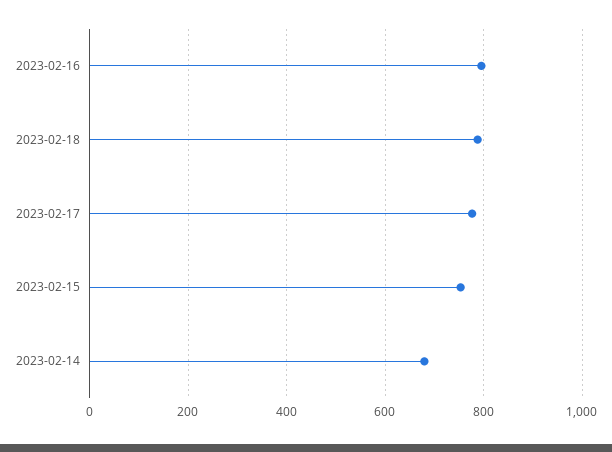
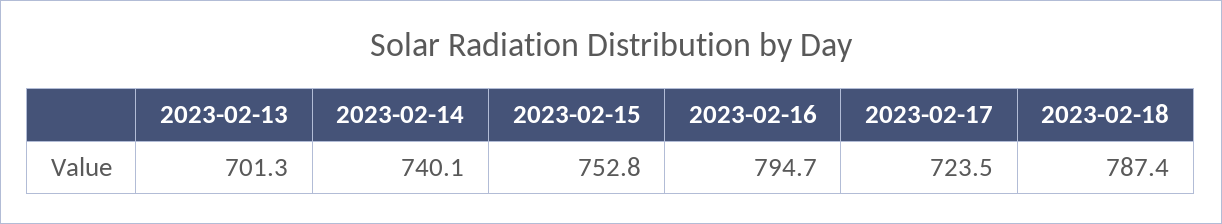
2023-02-17: 780 -> 723.5
2023-02-14: 680 -> 740.1
2023-02-13: none -> 701.3

